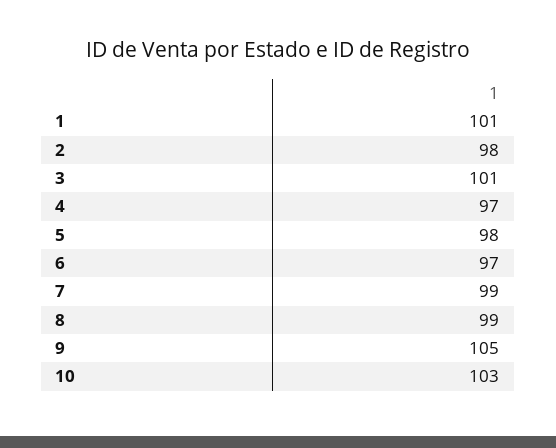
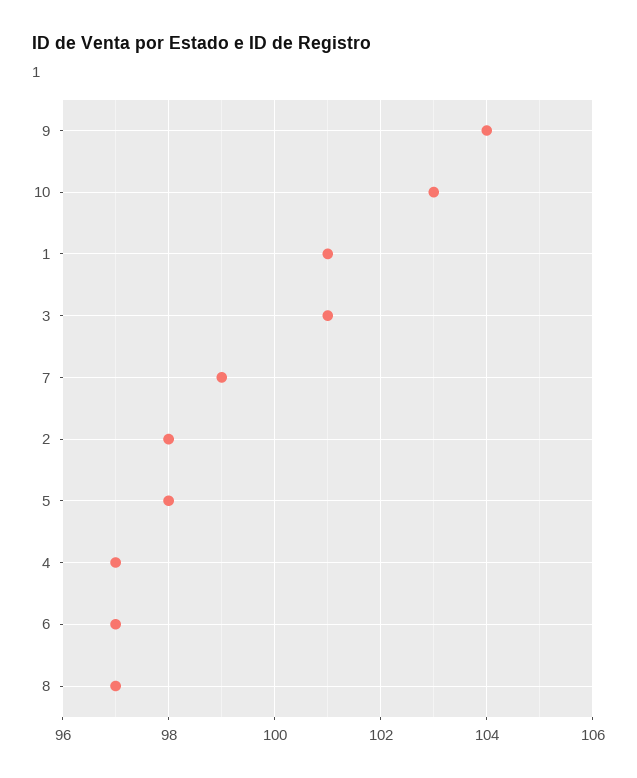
8: 99 -> 97
9: 105 -> 104

